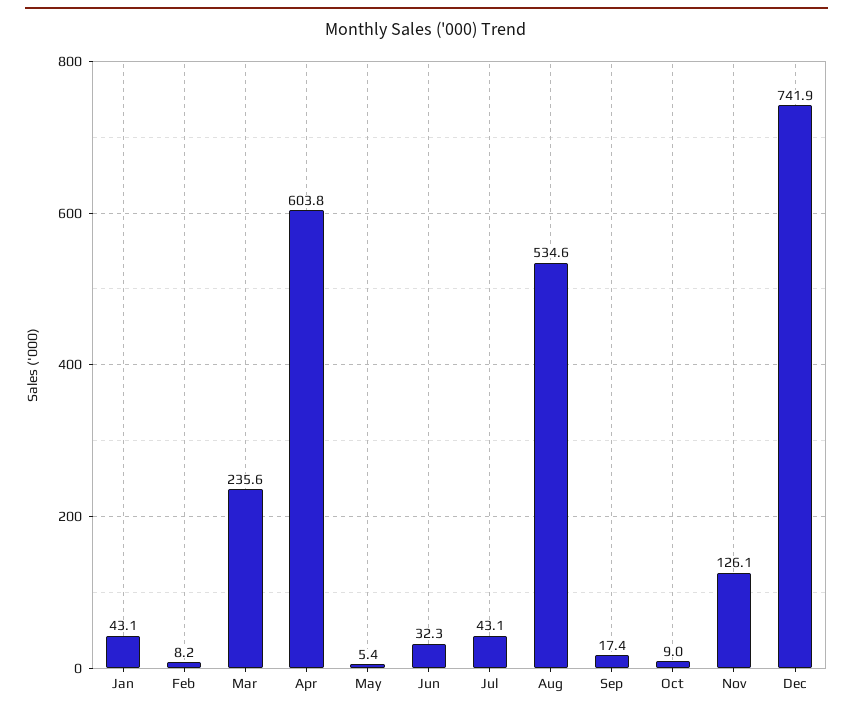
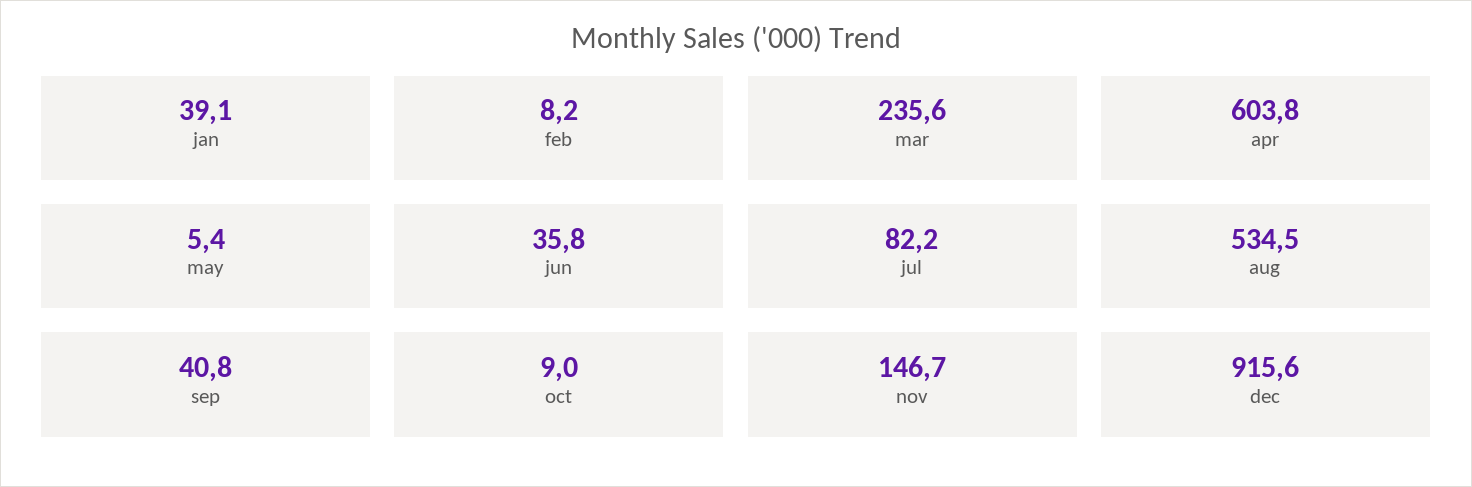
Jan: 43.1 -> 39.1
Jun: 32.3 -> 35.8
Jul: 43.1 -> 82.2
Aug: 534.6 -> 534.5
Sep: 17.4 -> 40.8
Nov: 126.1 -> 146.7
Dec: 741.9 -> 915.6

